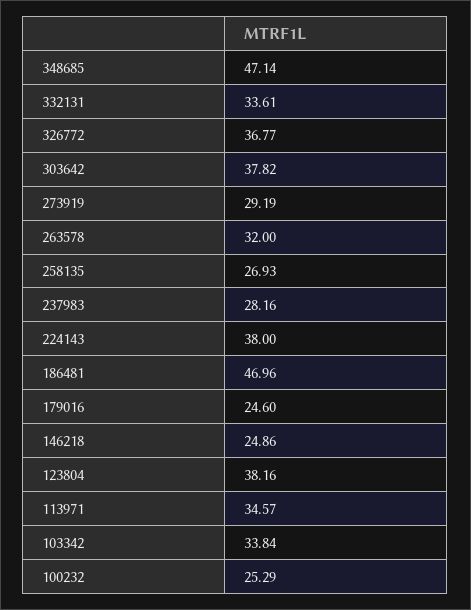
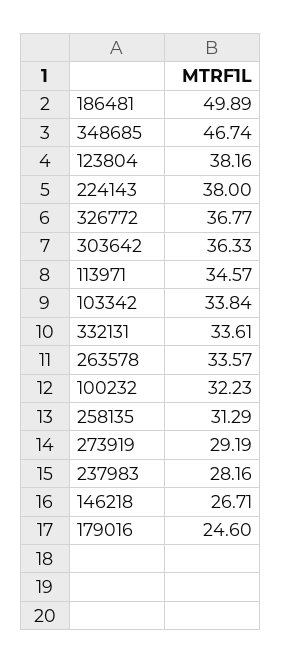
348685: 47.14 -> 46.74
303642: 37.82 -> 36.33
263578: 32 -> 33.57
258135: 26.93 -> 31.29
186481: 46.96 -> 49.89
146218: 24.86 -> 26.71
100232: 25.29 -> 32.23

